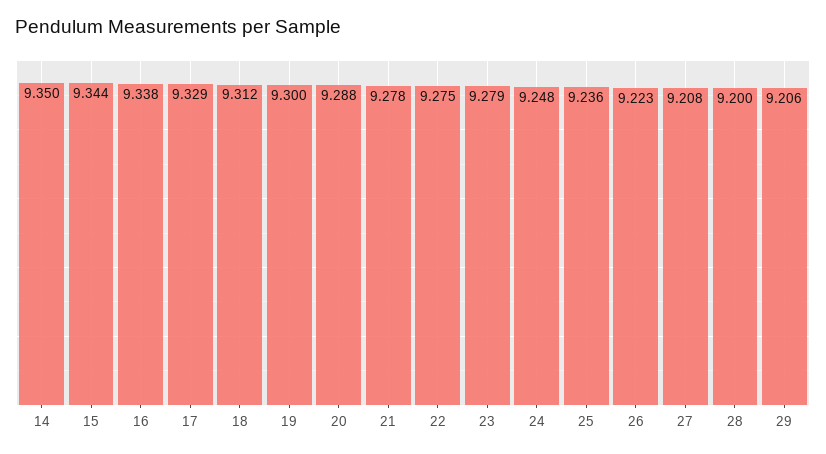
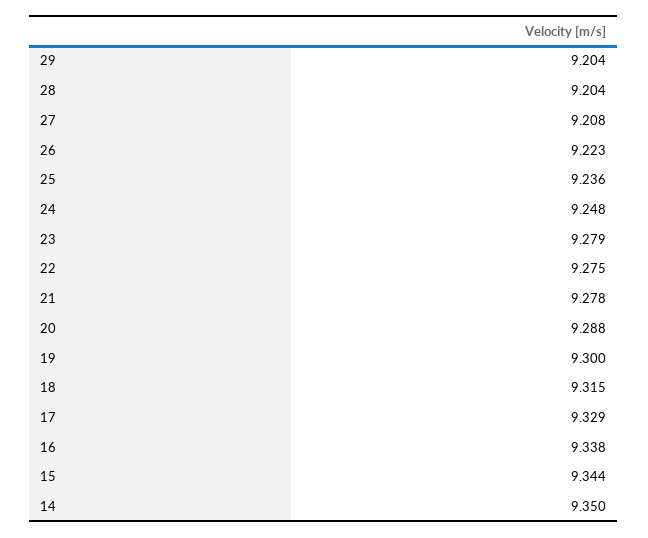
18: 9.312 -> 9.315
28: 9.2 -> 9.204
29: 9.206 -> 9.204

